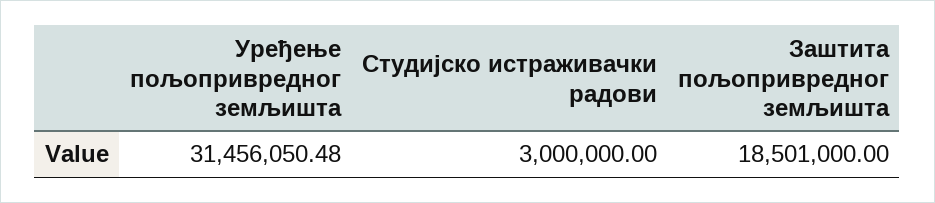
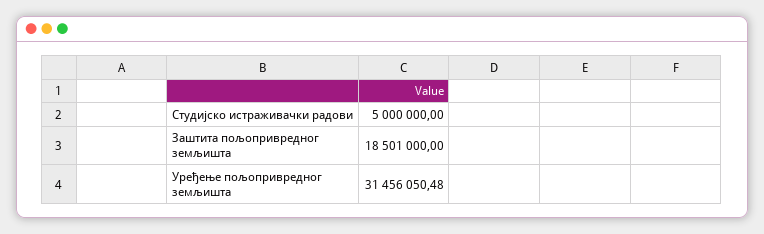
Студијско истраживачки радови: 3000000 -> 5000000

